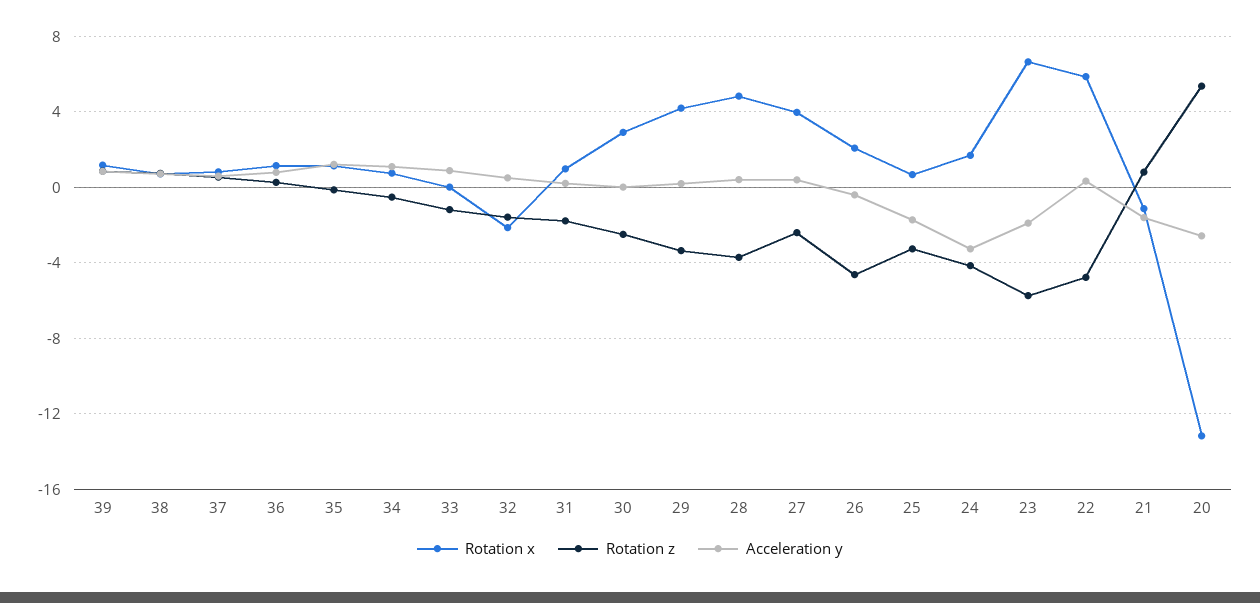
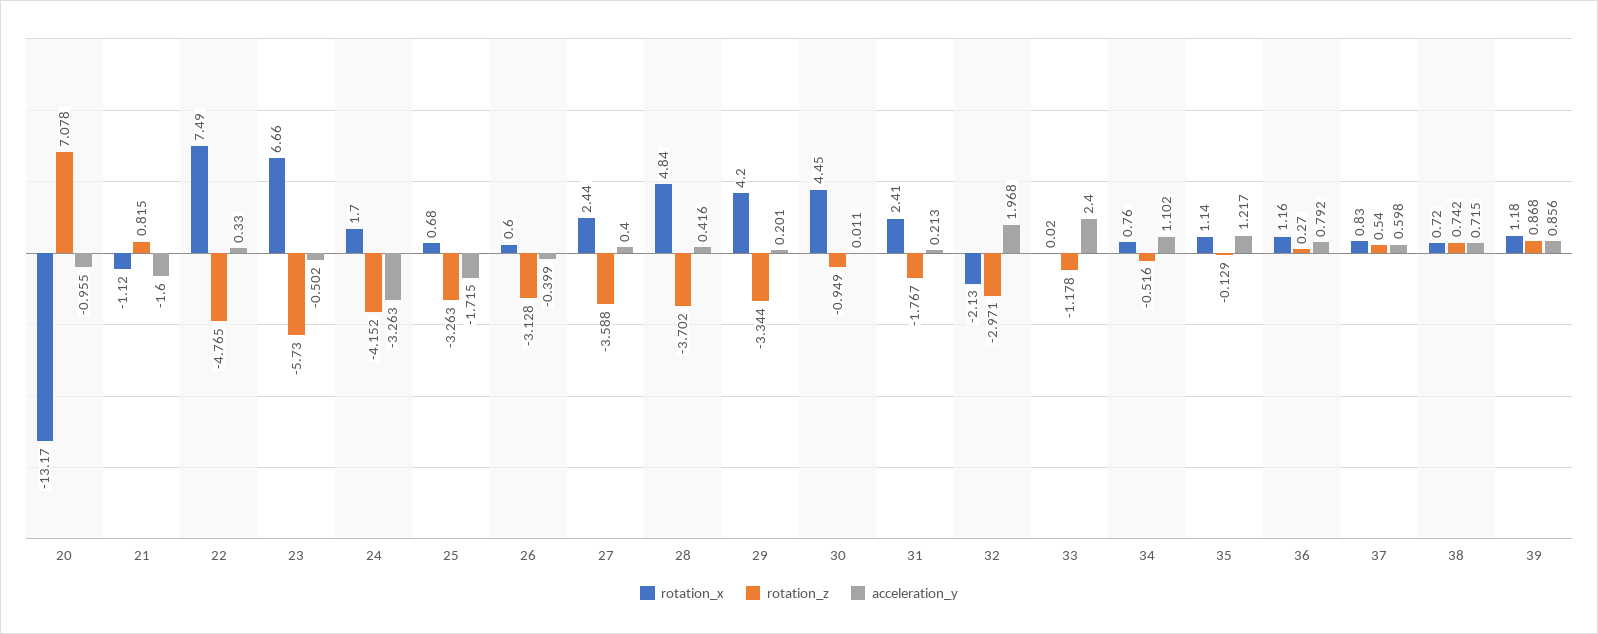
Acceleration y, 33: 1 -> 2.4
Rotation z, 32: -1.5 -> -2.971
Acceleration y, 32: 0.5 -> 1.968
Rotation x, 31: 1 -> 2.41
Rotation x, 30: 3 -> 4.45
Rotation z, 30: -2.5 -> -0.949
Rotation x, 27: 4 -> 2.44
Rotation z, 27: -2.5 -> -3.588
Rotation x, 26: 2 -> 0.6
Rotation z, 26: -4.5 -> -3.128
Acceleration y, 23: -2 -> -0.502
Rotation x, 22: 6 -> 7.49
Rotation z, 20: 5.5 -> 7.078
Acceleration y, 20: -2.5 -> -0.955

